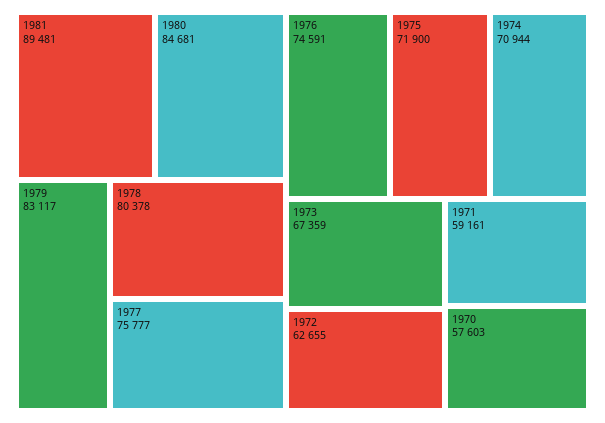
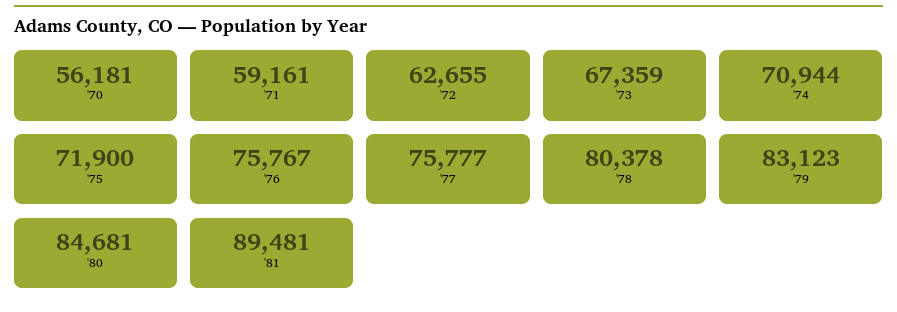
1979: 83117 -> 83123
1976: 74591 -> 75767
1970: 57603 -> 56181

